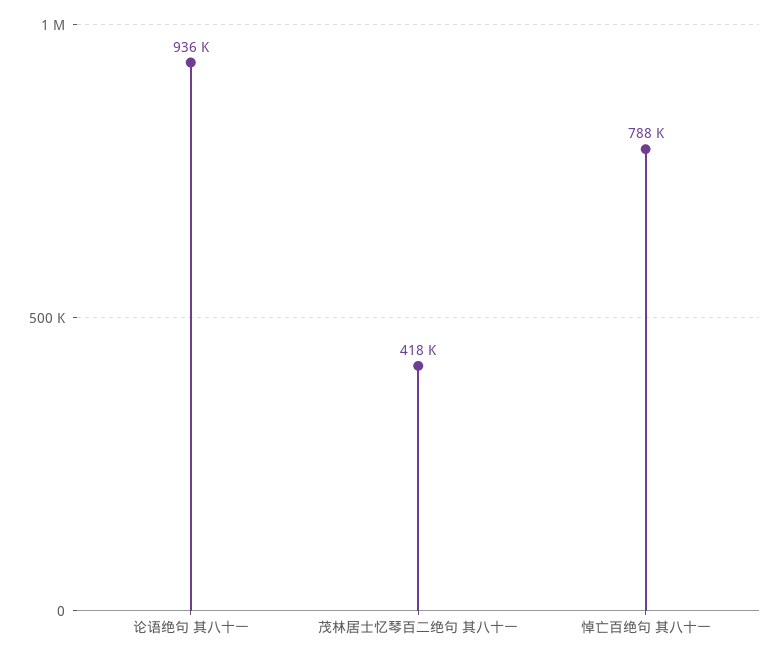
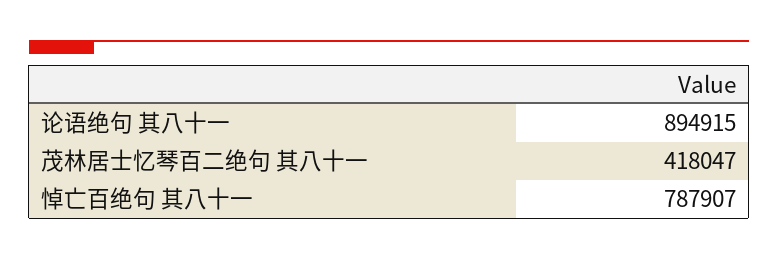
论语绝句 其八十一: 936000 -> 894915

